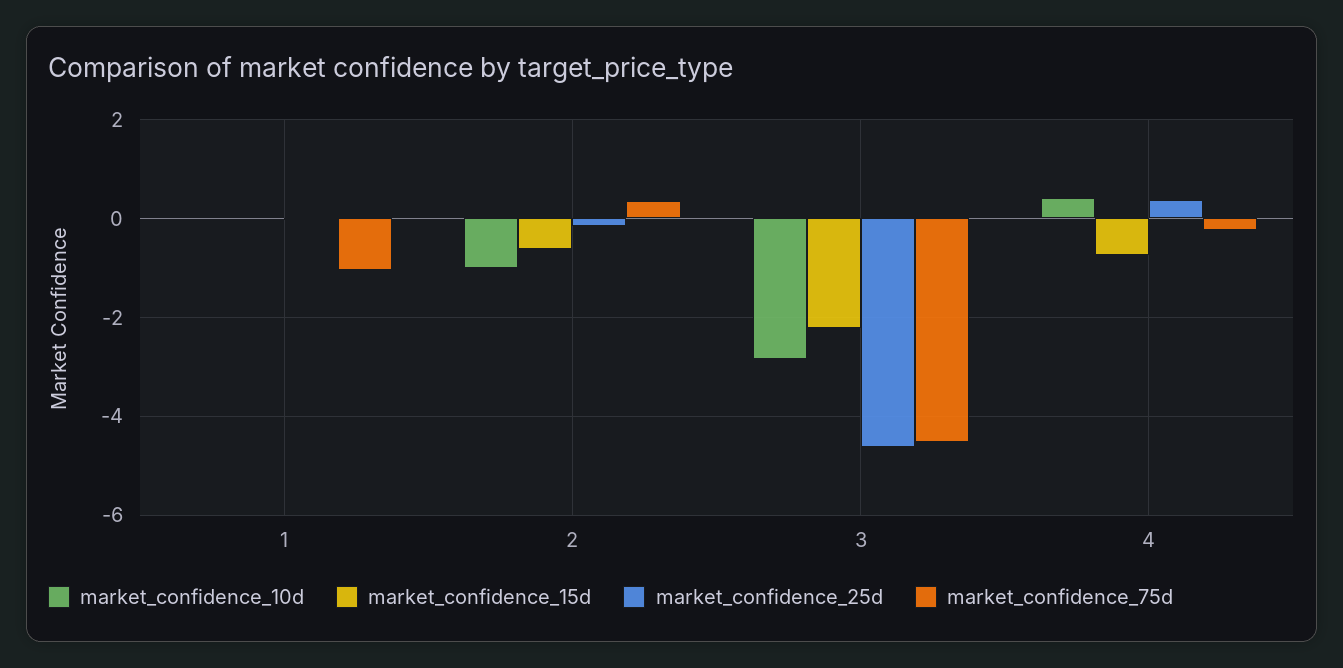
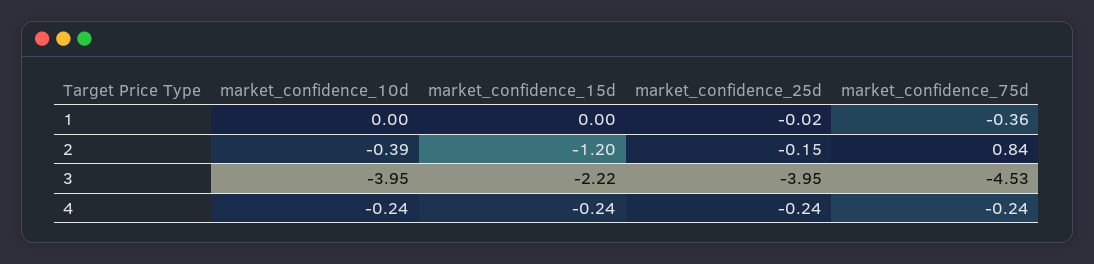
market_confidence_75d, 1: -1 -> -0.36
market_confidence_10d, 2: -1 -> -0.39
market_confidence_15d, 2: -0.6 -> -1.2
market_confidence_75d, 2: 0.4 -> 0.84
market_confidence_10d, 3: -2.8 -> -3.95
market_confidence_25d, 3: -4.6 -> -3.95
market_confidence_10d, 4: 0.4 -> -0.24
market_confidence_15d, 4: -0.8 -> -0.24
market_confidence_25d, 4: 0.4 -> -0.24

